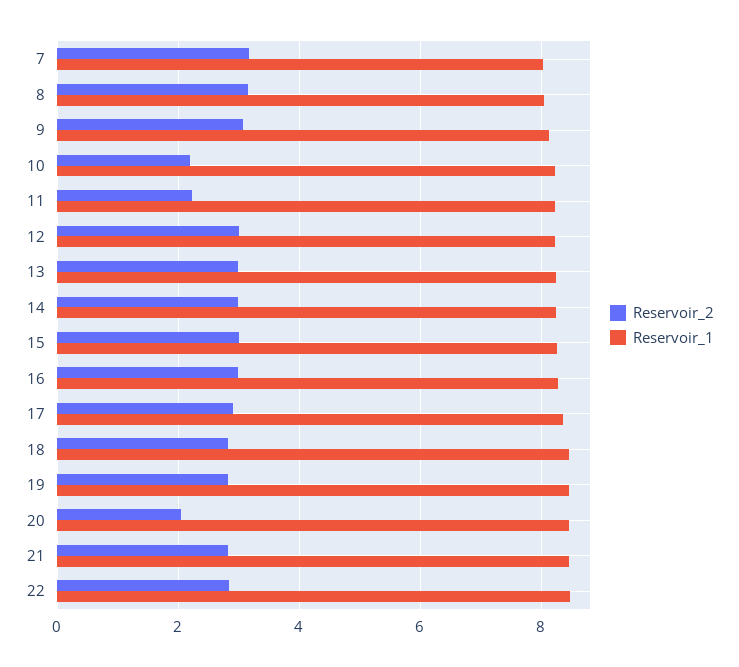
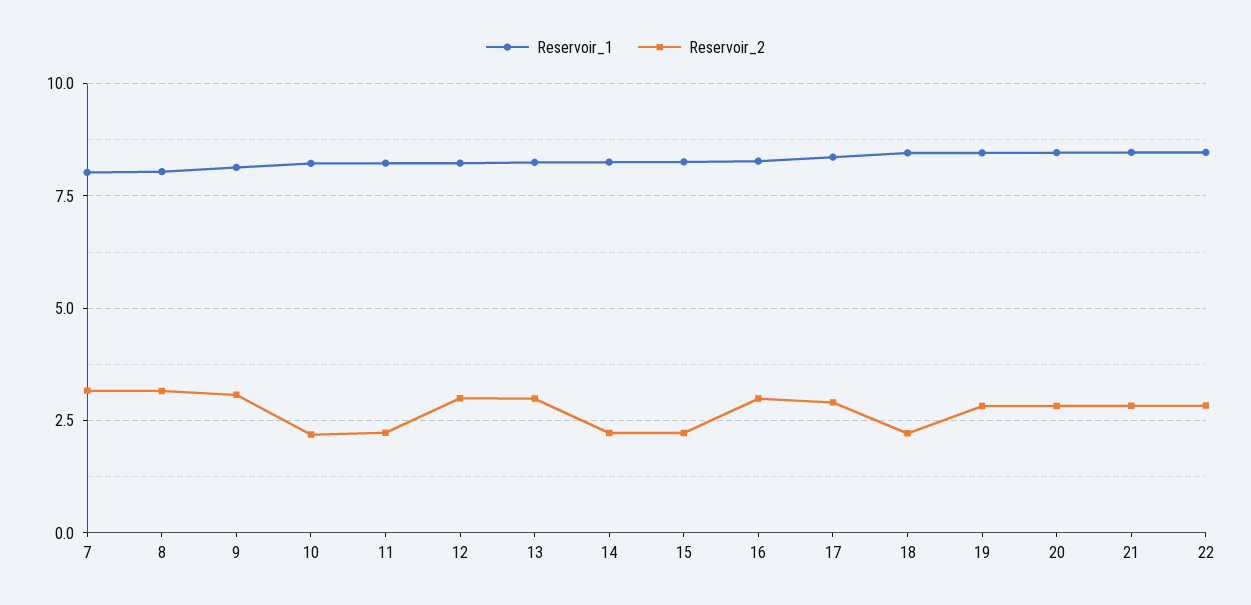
Reservoir_2, 14: 3 -> 2.25
Reservoir_2, 15: 3 -> 2.25
Reservoir_2, 18: 2.8 -> 2.25
Reservoir_2, 20: 2 -> 2.75

